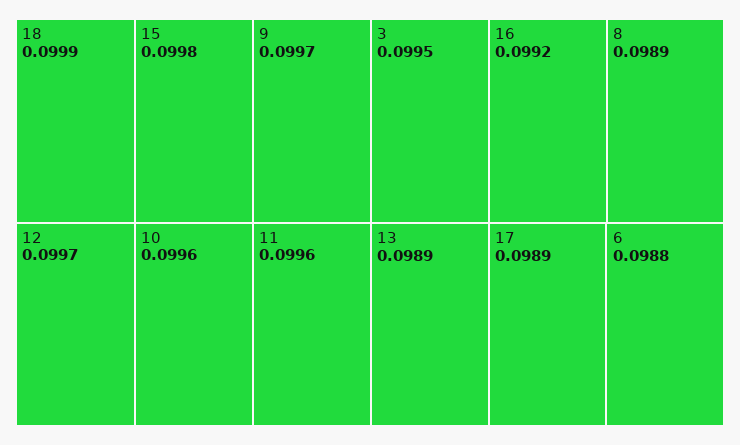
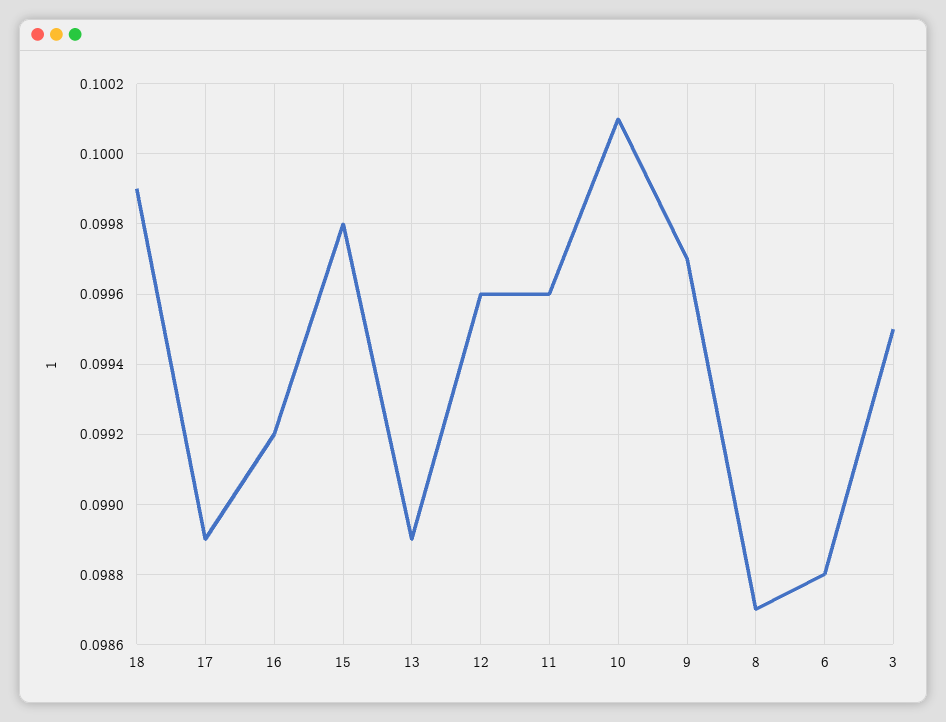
12: 0.0997 -> 0.0996
10: 0.0996 -> 0.1001
8: 0.0989 -> 0.0987

